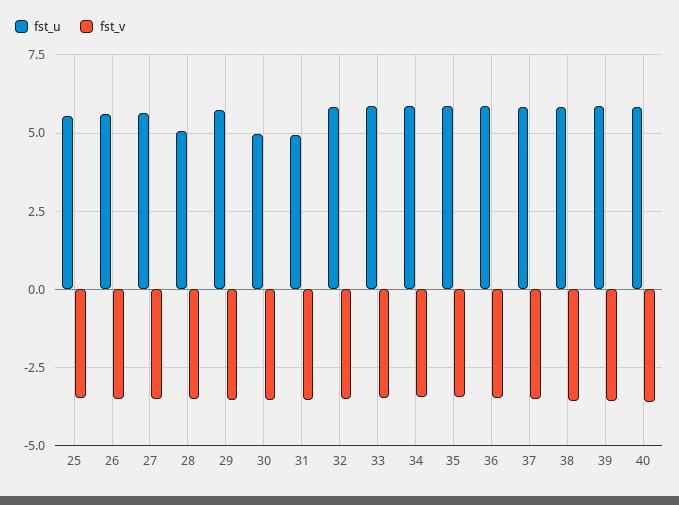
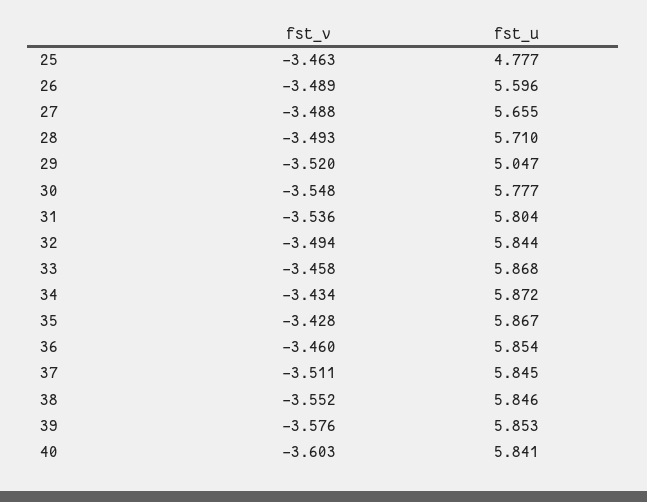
fst_u, 25: 5.5 -> 4.777
fst_u, 28: 5 -> 5.71
fst_u, 29: 5.75 -> 5.047
fst_u, 30: 5 -> 5.777
fst_u, 31: 5 -> 5.804

